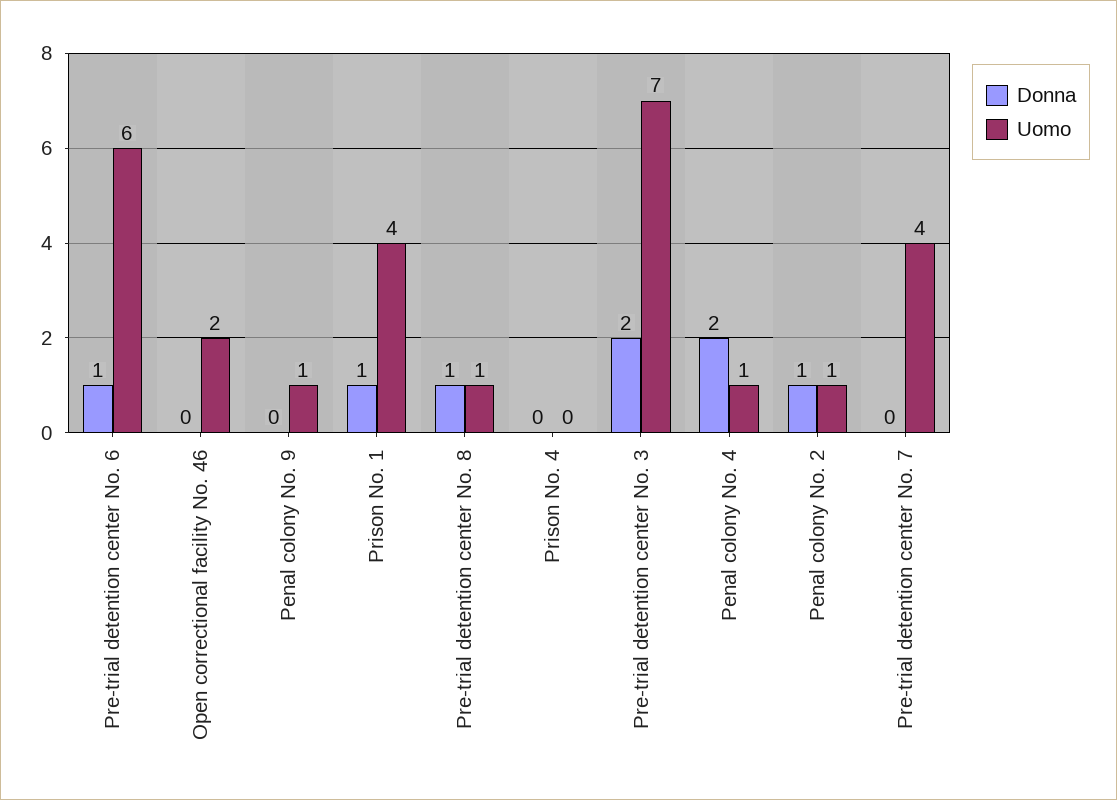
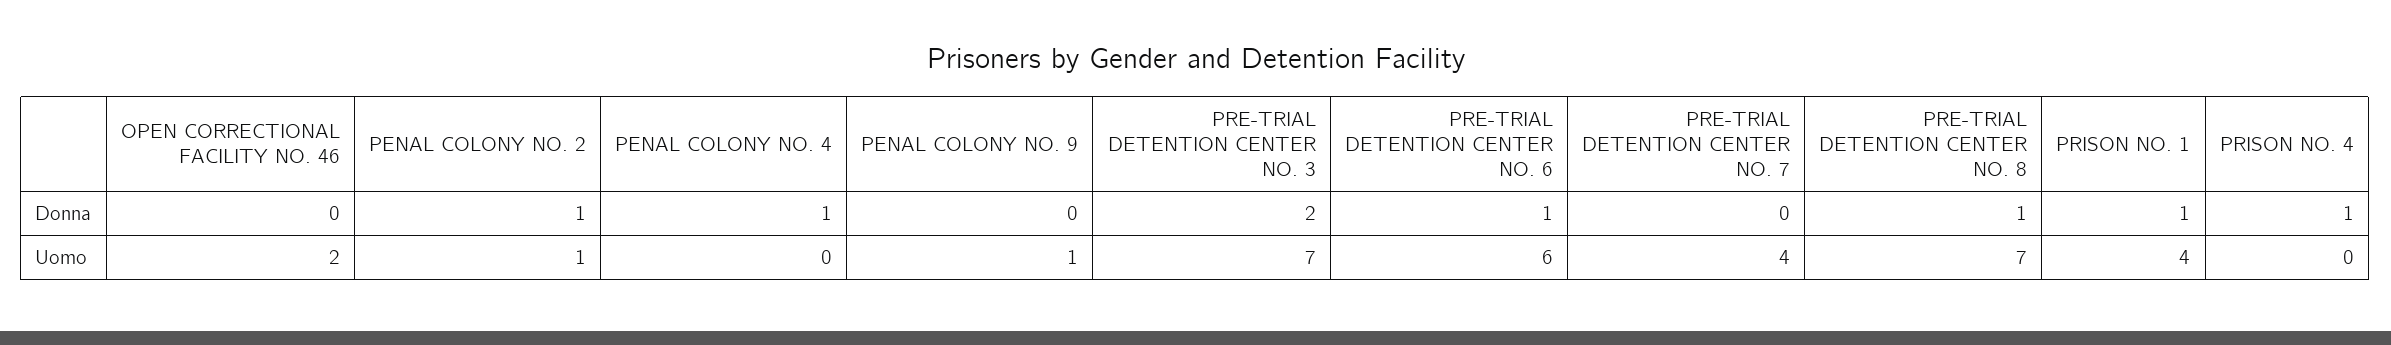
Uomo, Pre-trial detention center No. 8: 1 -> 7
Donna, Prison No. 4: 0 -> 1
Donna, Penal colony No. 4: 2 -> 1
Uomo, Penal colony No. 4: 1 -> 0

